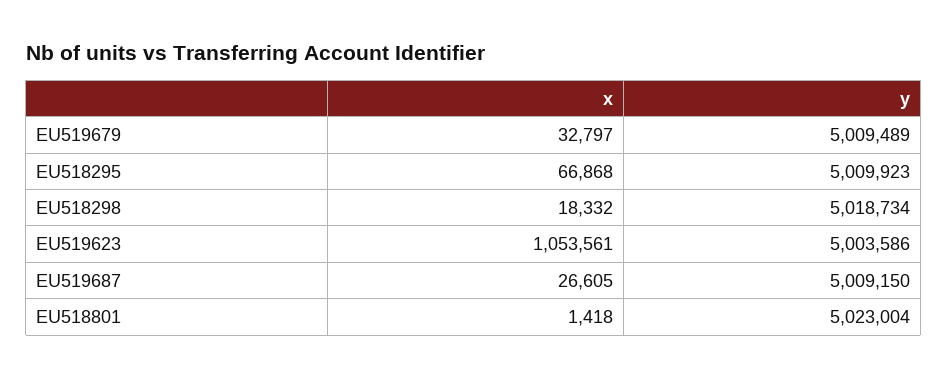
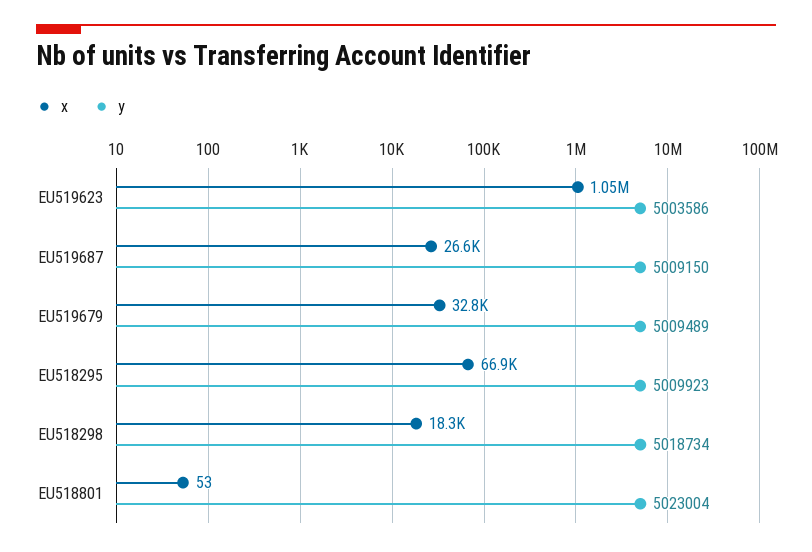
x, EU518801: 1418 -> 53

